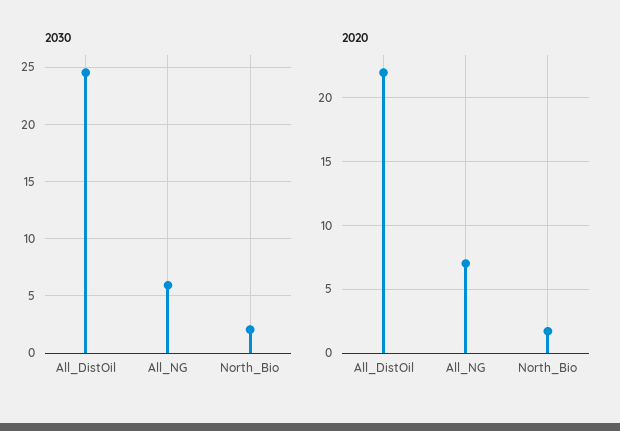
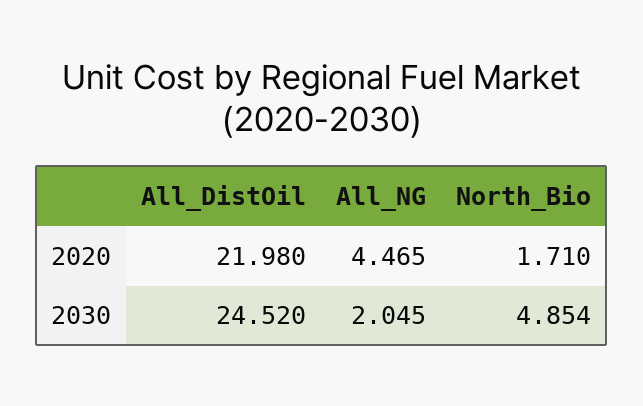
2030, All_NG: 6 -> 2.045
2030, North_Bio: 2 -> 4.854
2020, All_NG: 7 -> 4.465

